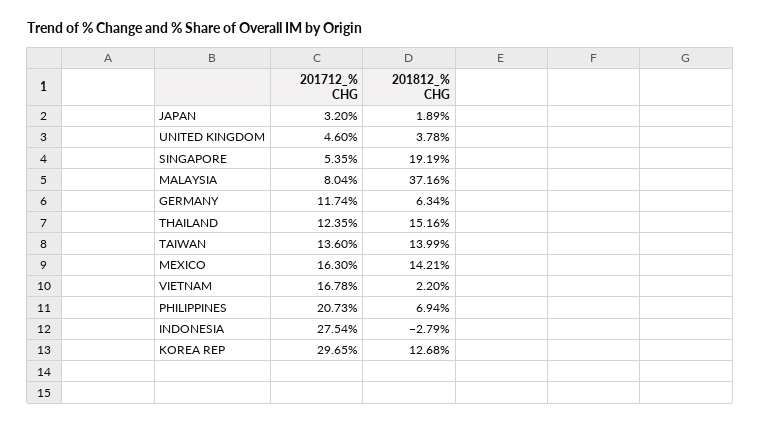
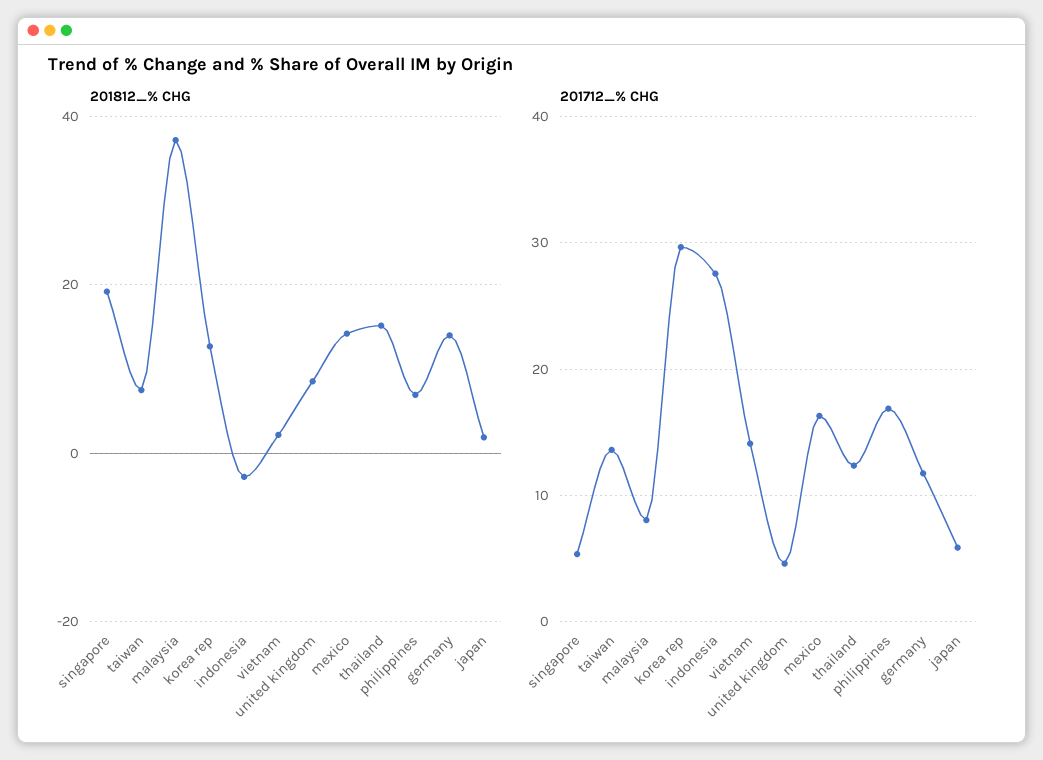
201712_% CHG, JAPAN: 3.2 -> 6
201812_% CHG, UNITED KINGDOM: 3.78 -> 8
201812_% CHG, GERMANY: 6.34 -> 14
201812_% CHG, TAIWAN: 13.99 -> 8
201712_% CHG, VIETNAM: 16.78 -> 14
201712_% CHG, PHILIPPINES: 20.73 -> 17

